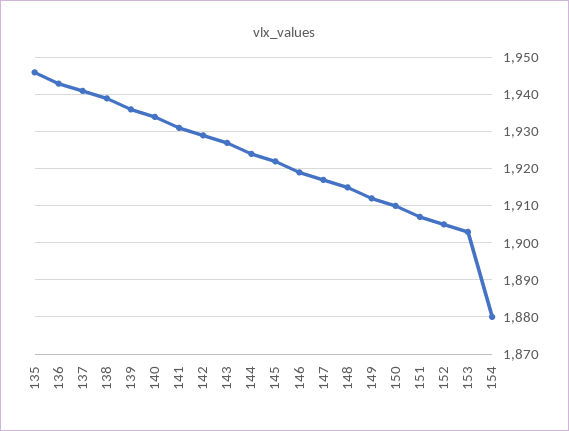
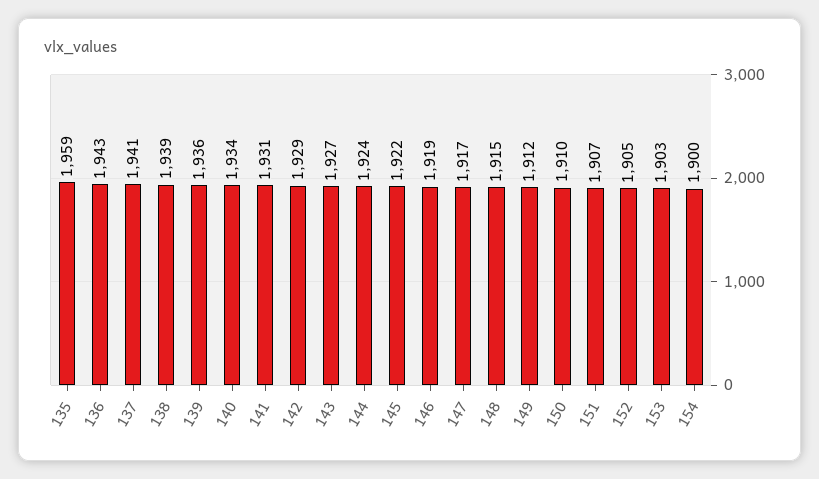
135: 1945 -> 1959
154: 1880 -> 1900

